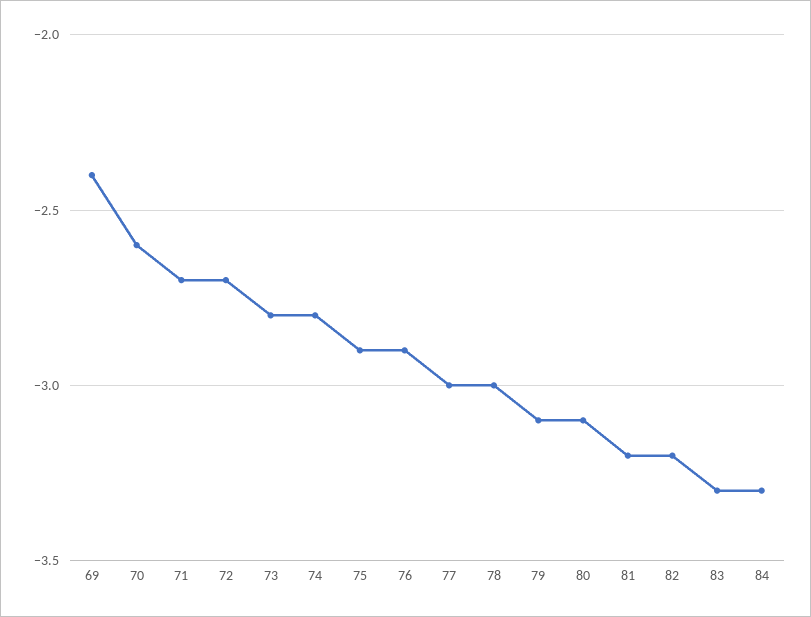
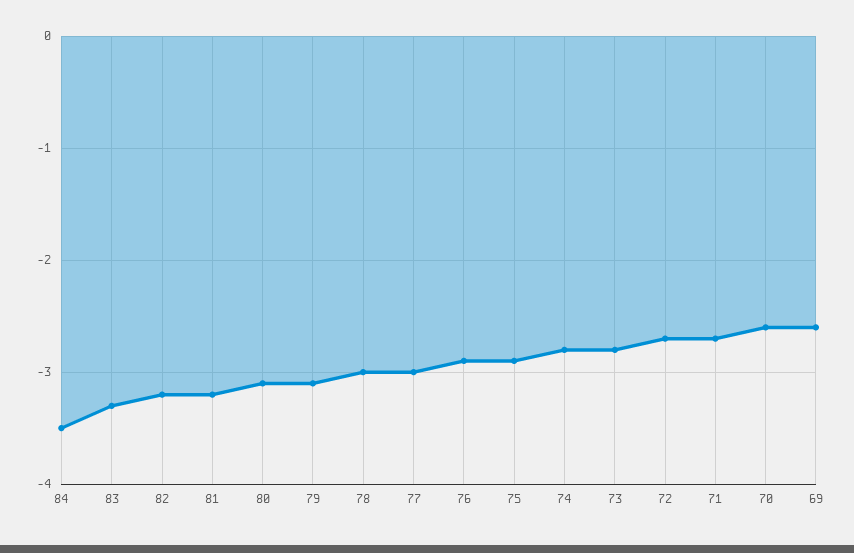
69: -2.4 -> -2.6
84: -3.3 -> -3.5

